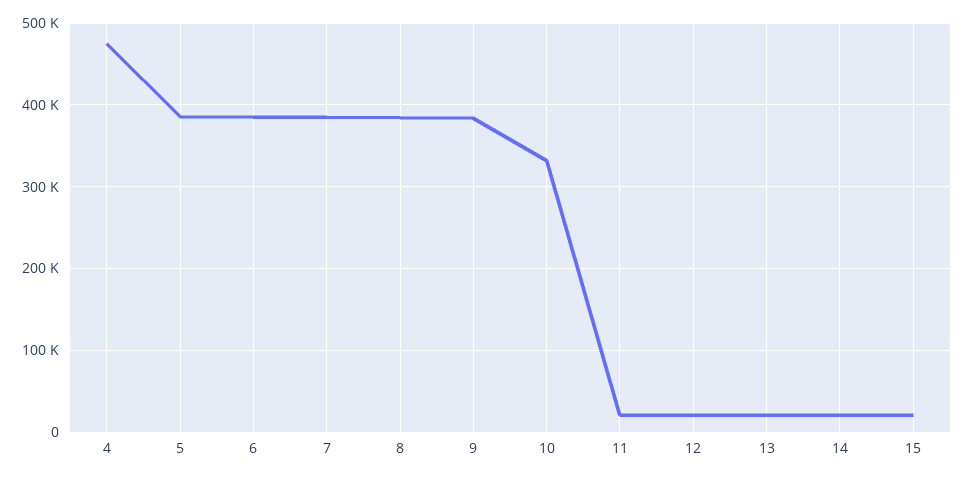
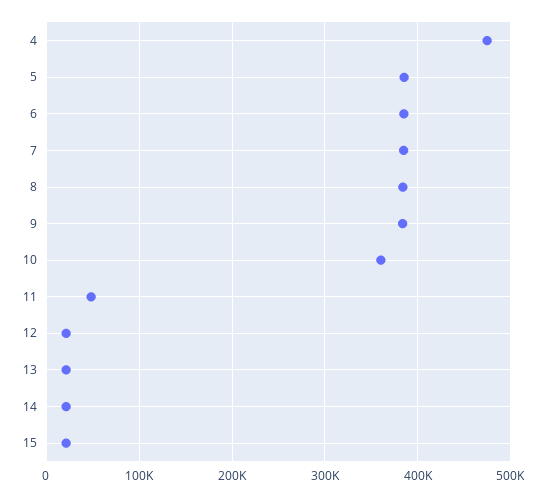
10: 330000 -> 360000
11: 20000 -> 50000

